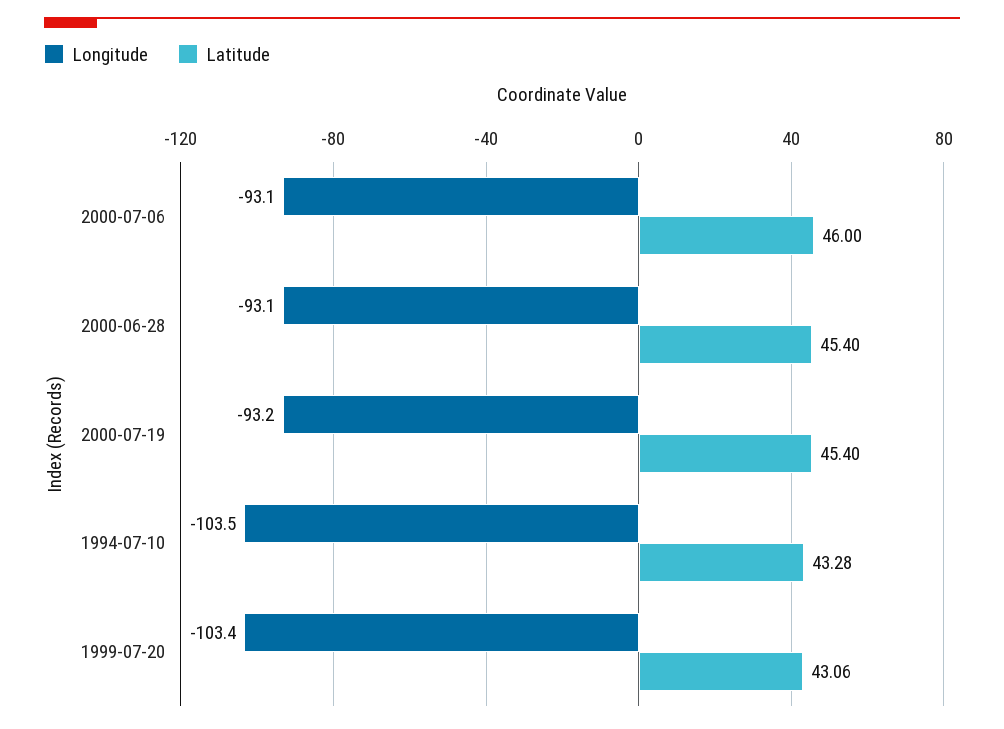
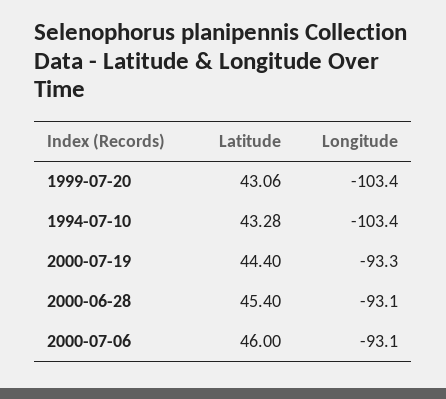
Longitude, 2000-07-19: -93.2 -> -93.3
Latitude, 2000-07-19: 45.4 -> 44.4
Longitude, 1994-07-10: -103.5 -> -103.4

